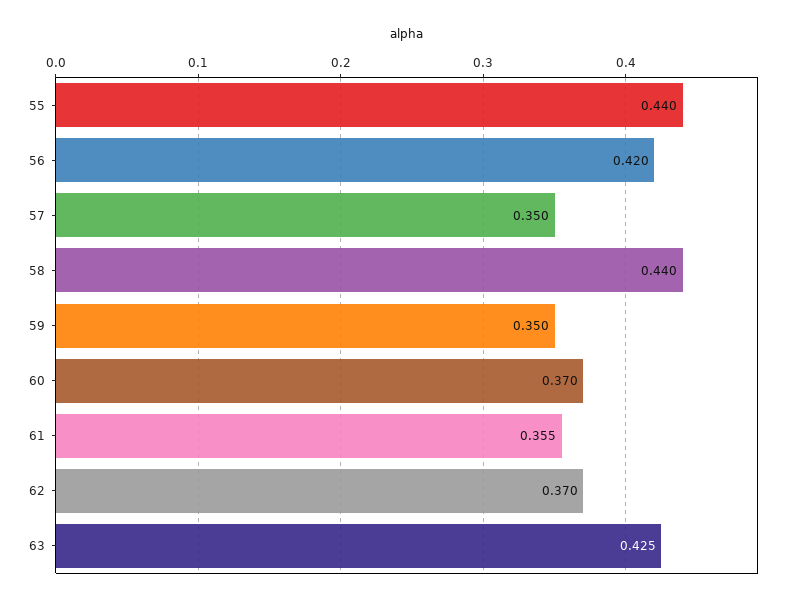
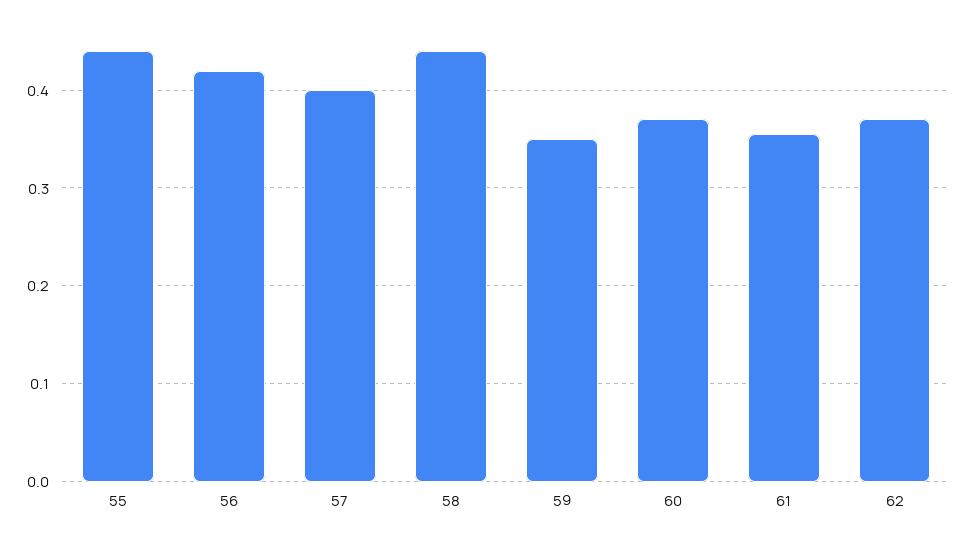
57: 0.35 -> 0.4
63: 0.425 -> none

